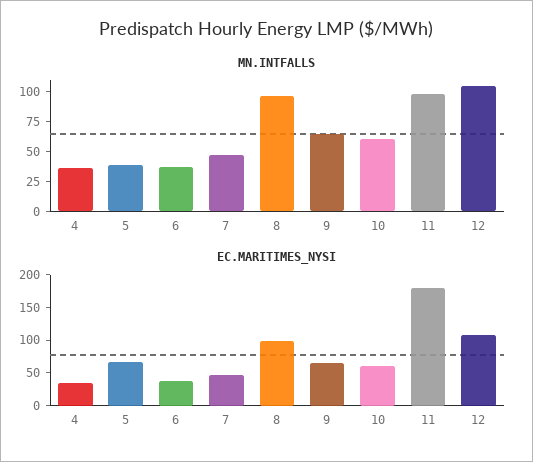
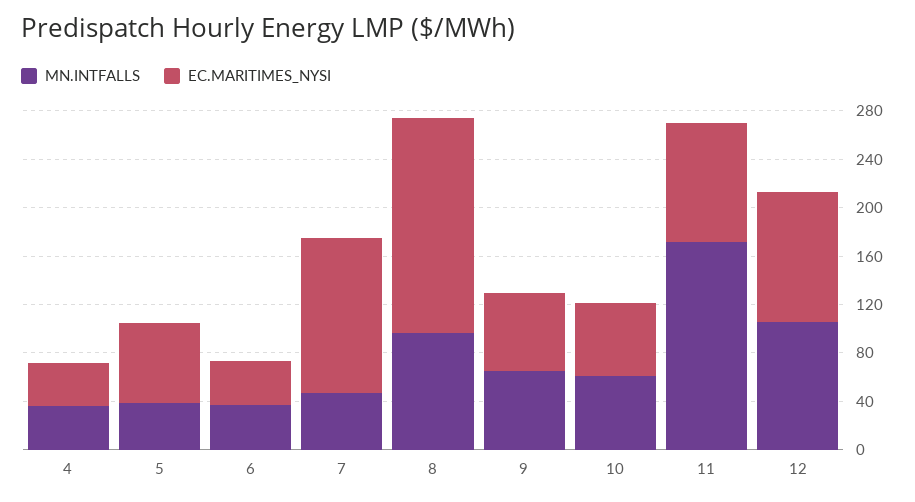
MN.INTFALLS, 11: 100 -> 170
EC.MARITIMES_NYSI, 7: 50 -> 130
EC.MARITIMES_NYSI, 8: 100 -> 180
EC.MARITIMES_NYSI, 11: 175 -> 100

